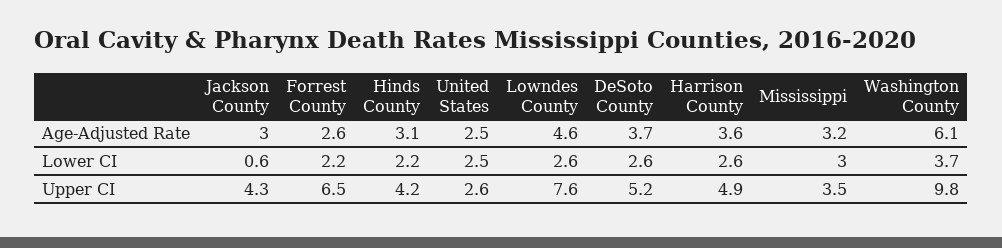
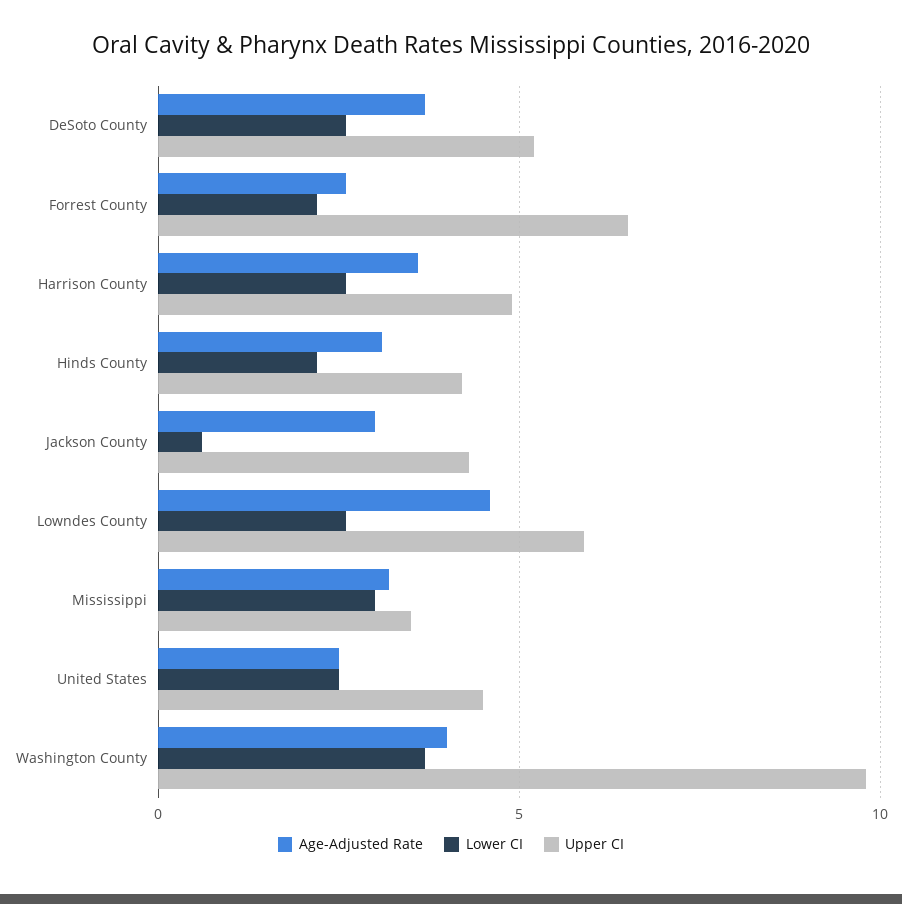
Age-Adjusted Rate, Washington County: 6.1 -> 4
Upper CI, United States: 2.6 -> 4.5
Upper CI, Lowndes County: 7.6 -> 6

